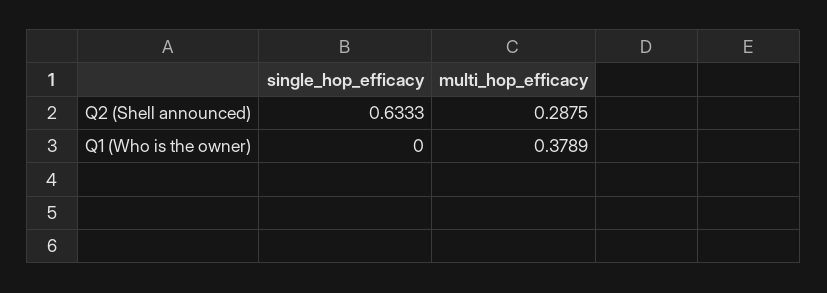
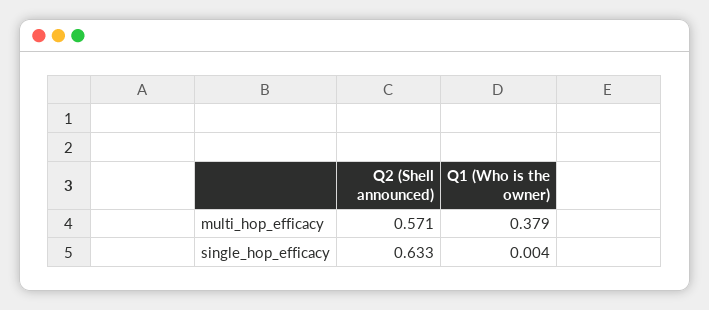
multi_hop_efficacy, Q2 (Shell announced): 0.2875 -> 0.571
single_hop_efficacy, Q1 (Who is the owner): 0 -> 0.004

